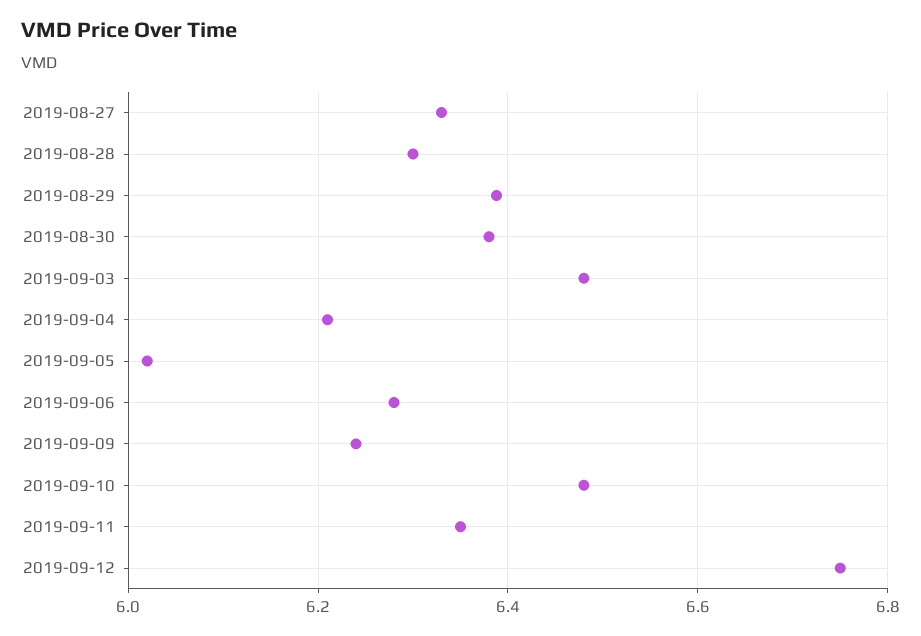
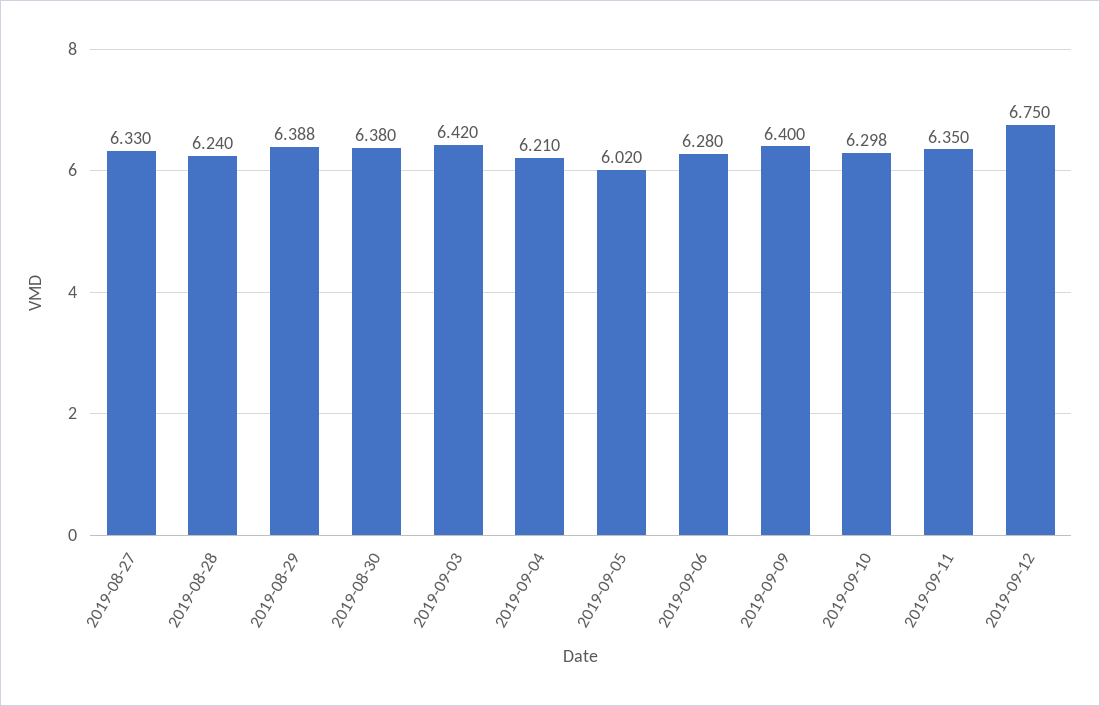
2019-08-28: 6.3 -> 6.24
2019-09-03: 6.48 -> 6.42
2019-09-09: 6.24 -> 6.4
2019-09-10: 6.48 -> 6.298

